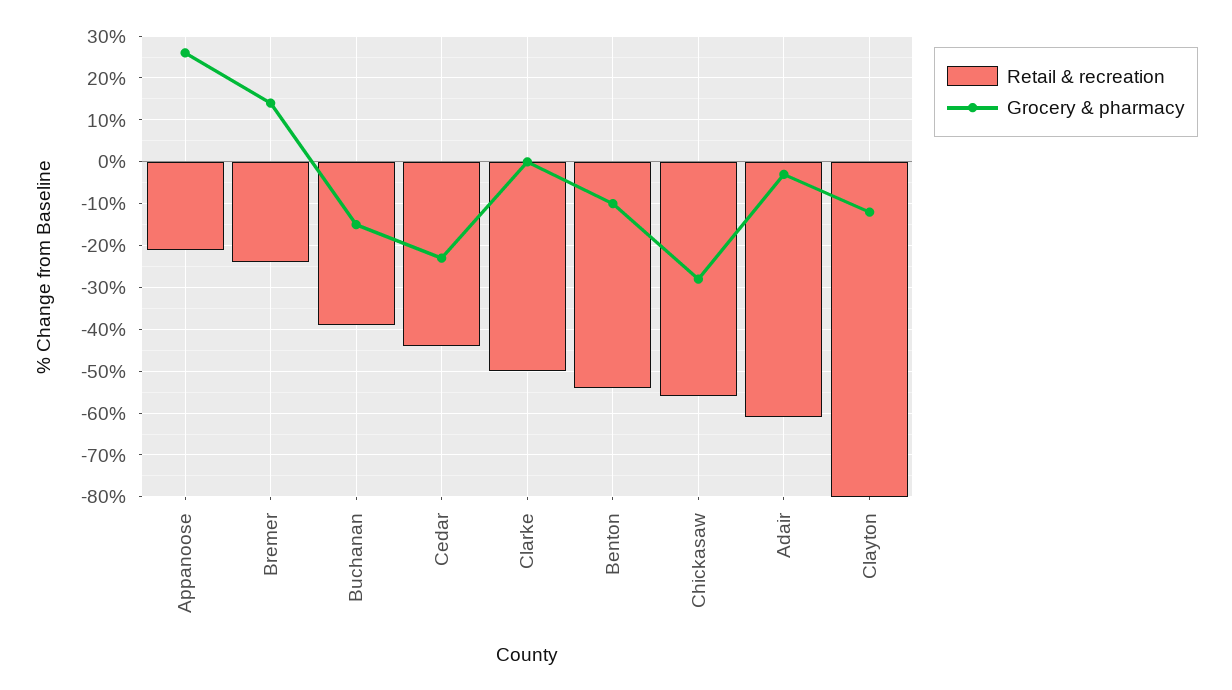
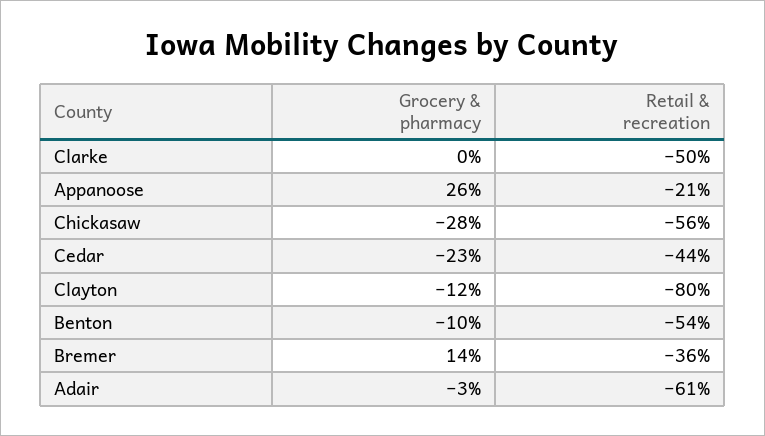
Retail & recreation, Bremer: -25 -> -36
Retail & recreation, Buchanan: -40 -> none
Grocery & pharmacy, Buchanan: -15 -> none

